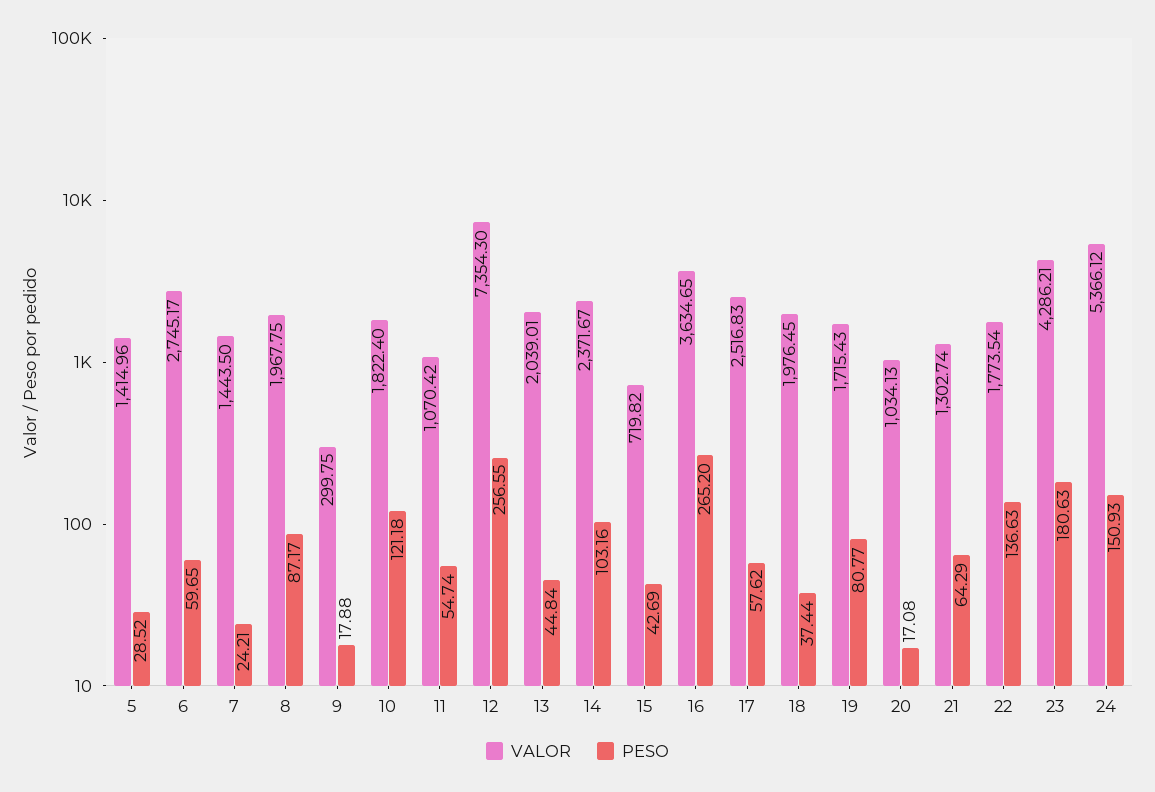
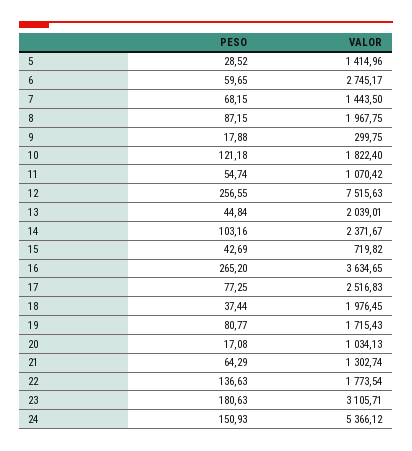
PESO, 7: 24.21 -> 68.15
PESO, 8: 87.17 -> 87.15
VALOR, 12: 7354.3 -> 7515.63
PESO, 17: 57.62 -> 77.25
VALOR, 23: 4286.21 -> 3105.71

